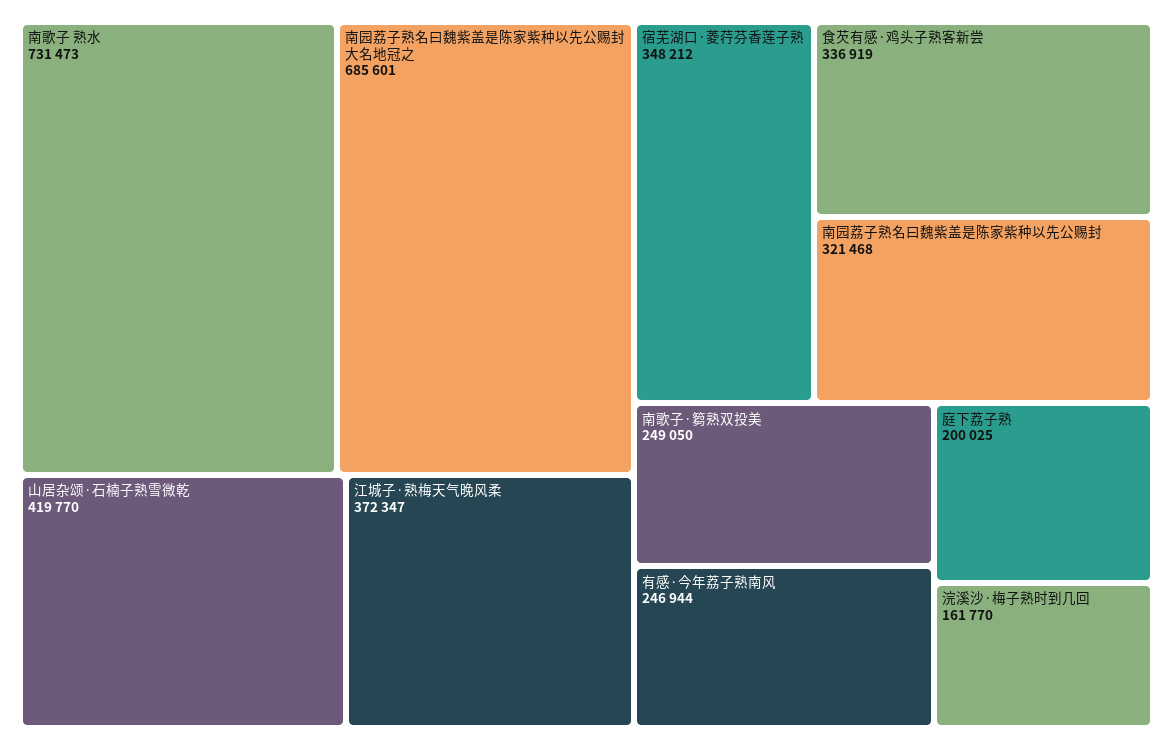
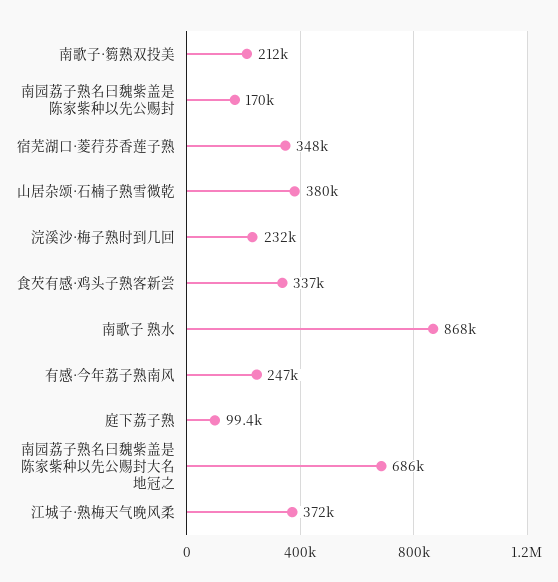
南歌子 熟水: 731473 -> 868000
山居杂颂·石楠子熟雪微乾: 419770 -> 380000
南园荔子熟名曰魏紫盖是陈家紫种以先公赐封: 321468 -> 170000
南歌子·篘熟双投美: 249050 -> 212000
庭下荔子熟: 200025 -> 99400
浣溪沙·梅子熟时到几回: 161770 -> 232000

